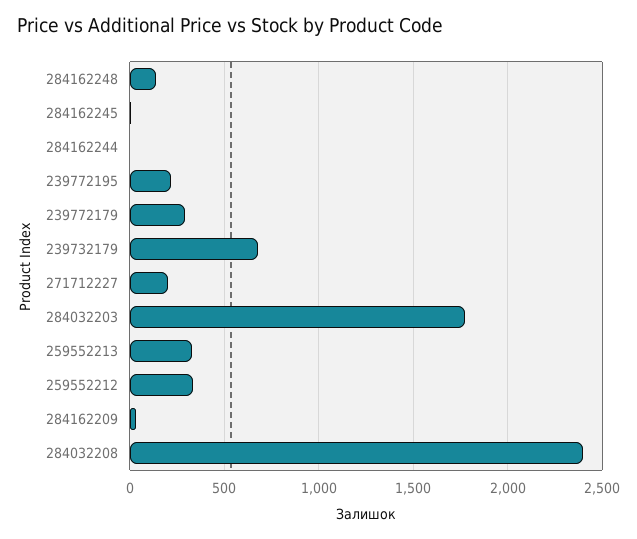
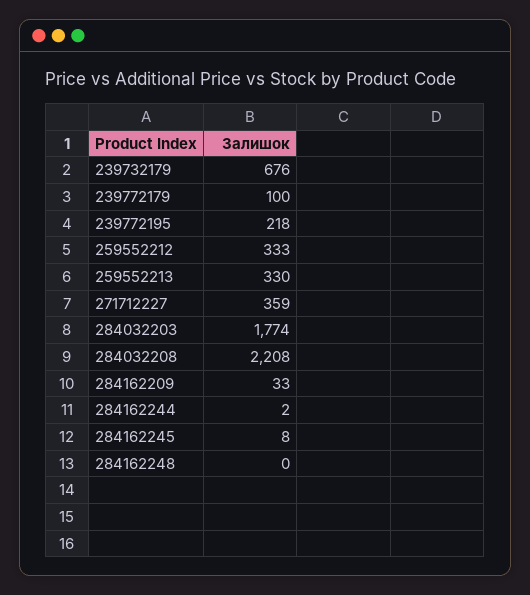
284162248: 150 -> 0
239772179: 300 -> 100
271712227: 200 -> 359
284032208: 2400 -> 2208

